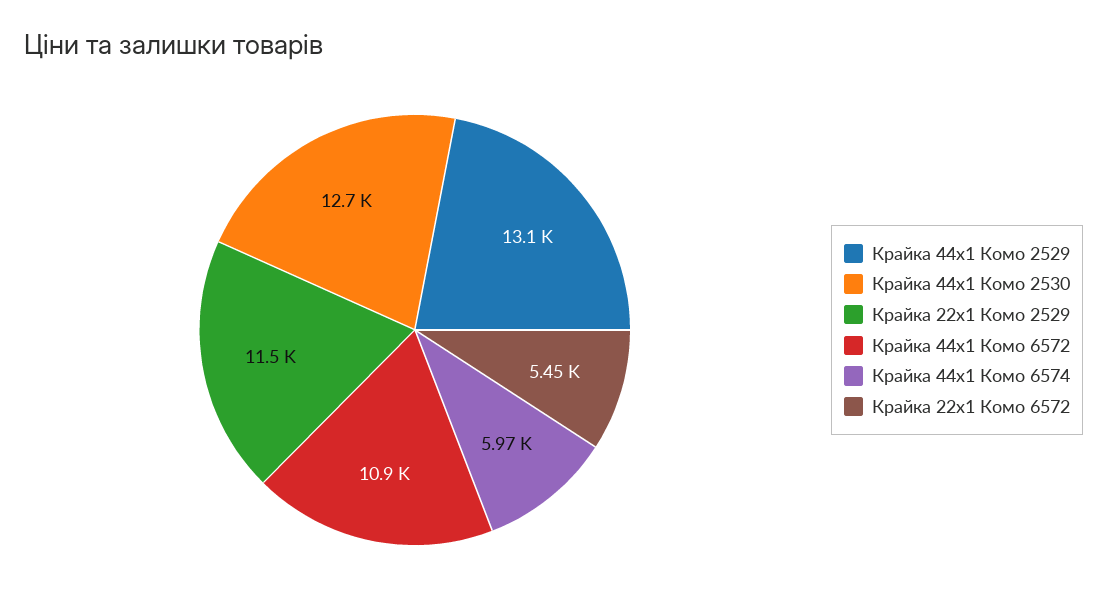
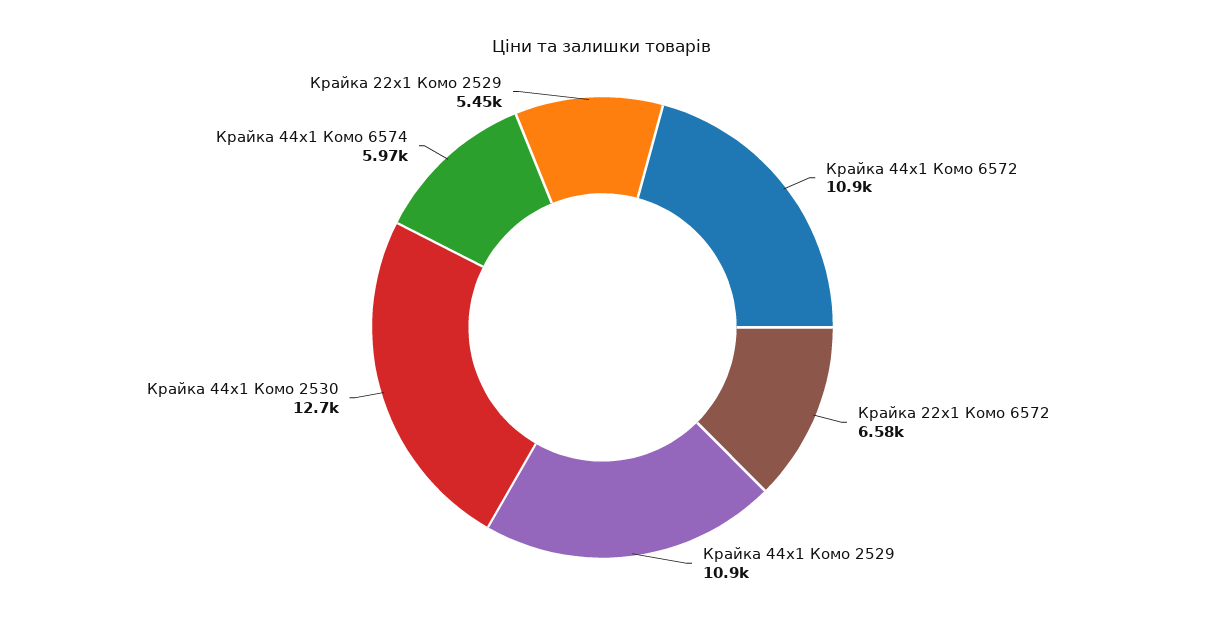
Крайка 44x1 Комо 2529: 13100 -> 10900
Крайка 22x1 Комо 2529: 11500 -> 5450
Крайка 22x1 Комо 6572: 5450 -> 6580

